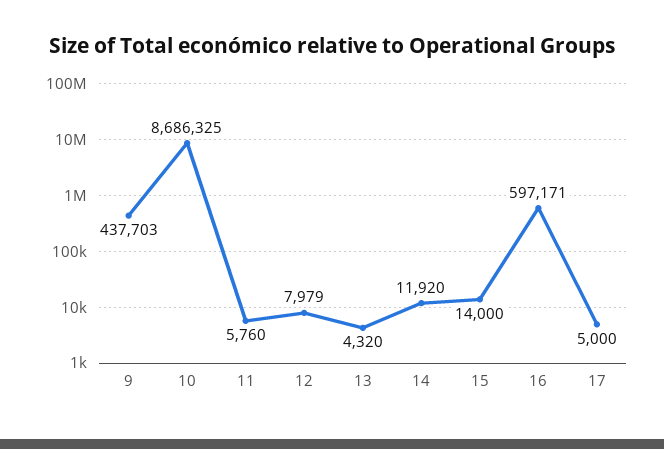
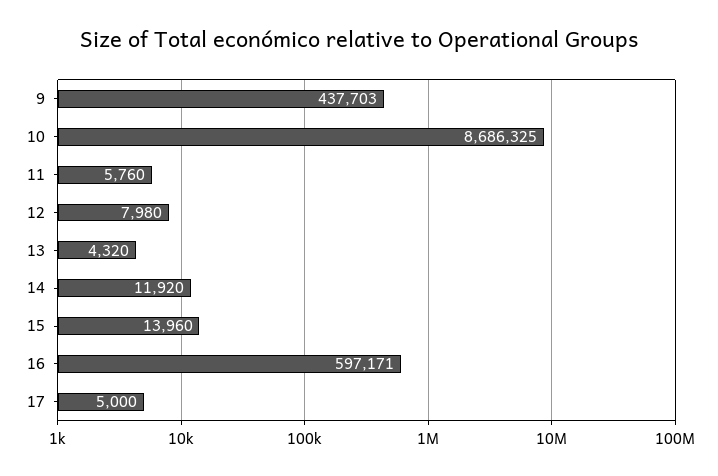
12: 7979 -> 7980
15: 14000 -> 13960

